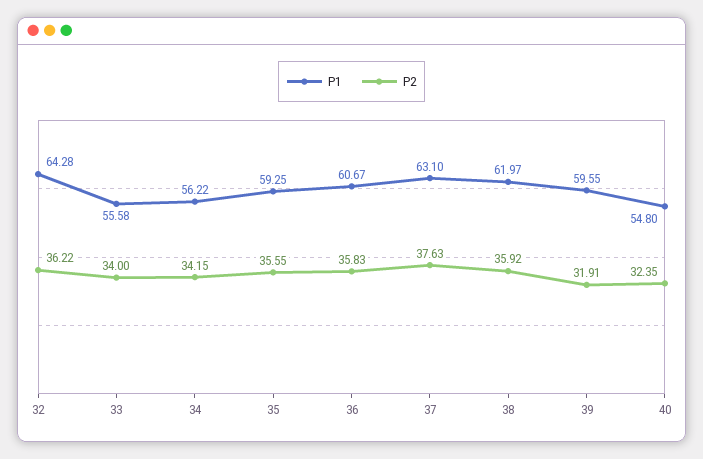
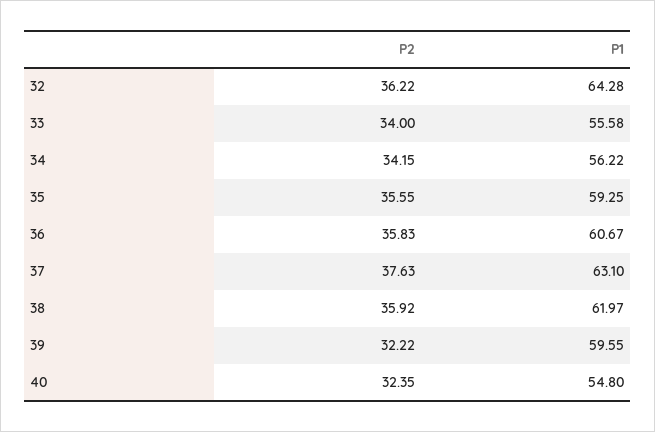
P2, 39: 31.91 -> 32.22

